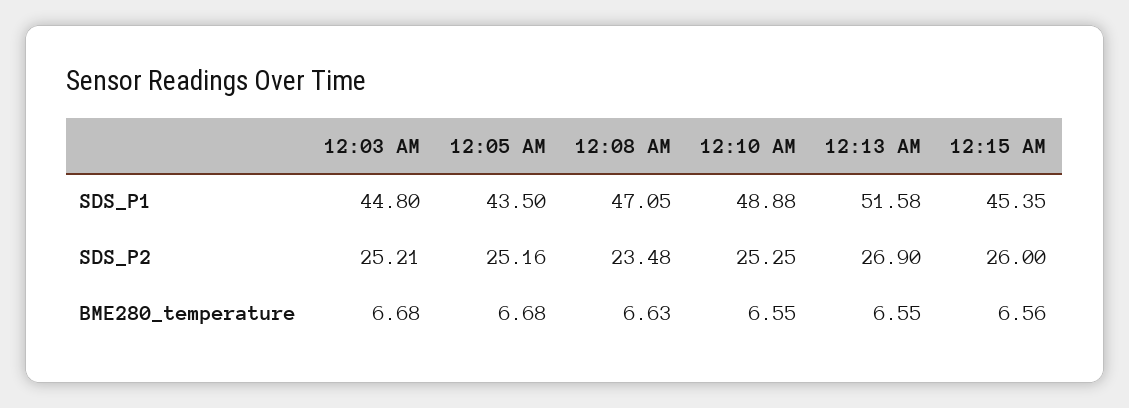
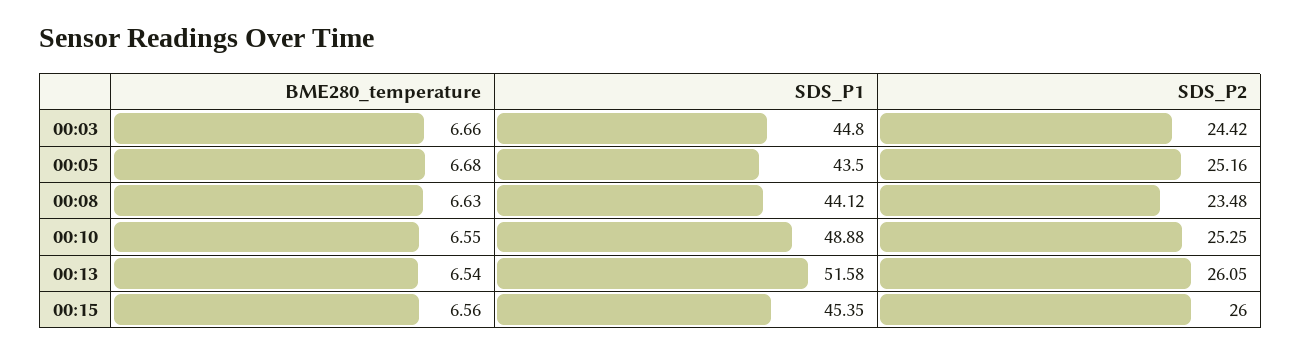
12:08 AM, SDS_P1: 47.05 -> 44.12
12:03 AM, SDS_P2: 25.21 -> 24.42
12:13 AM, SDS_P2: 26.9 -> 26.05
12:03 AM, BME280_temperature: 6.68 -> 6.66
12:13 AM, BME280_temperature: 6.55 -> 6.54

